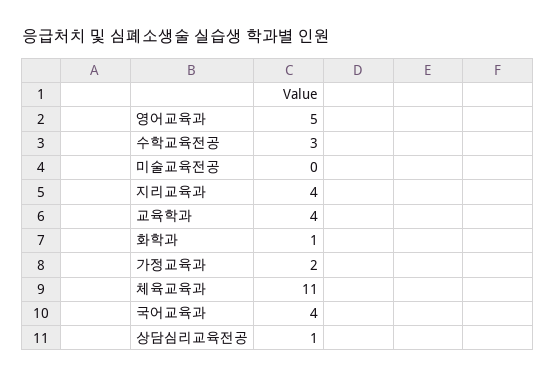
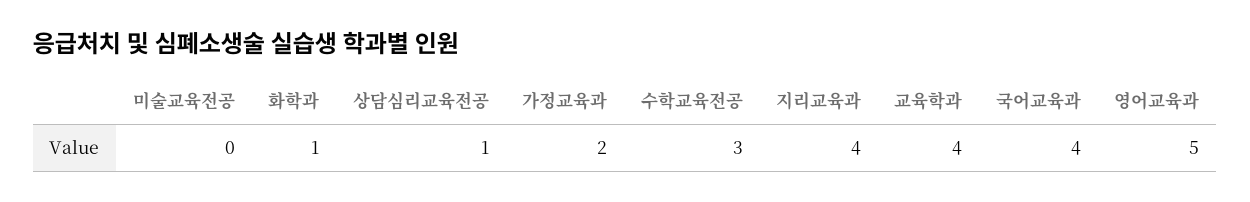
체육교육과: 11 -> none

